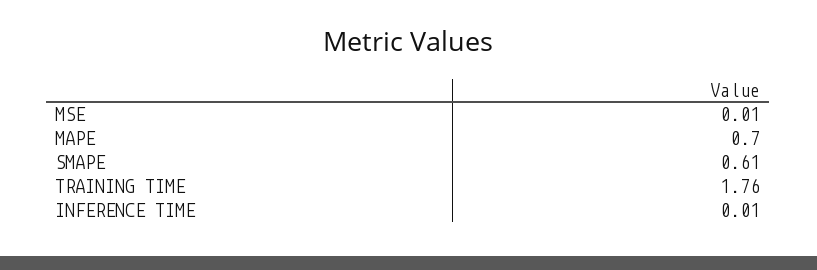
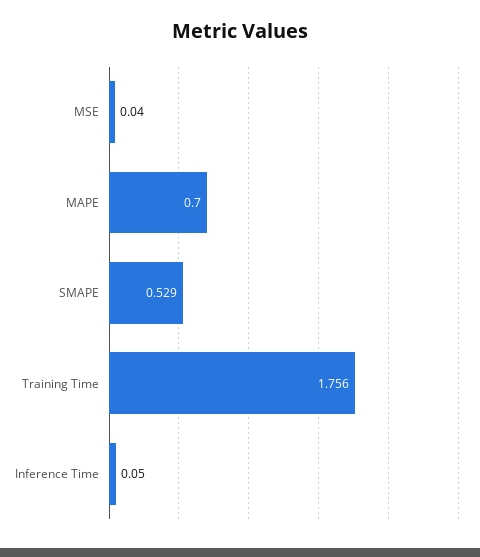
MSE: 0.01 -> 0.04
SMAPE: 0.61 -> 0.529
INFERENCE TIME: 0.01 -> 0.05

